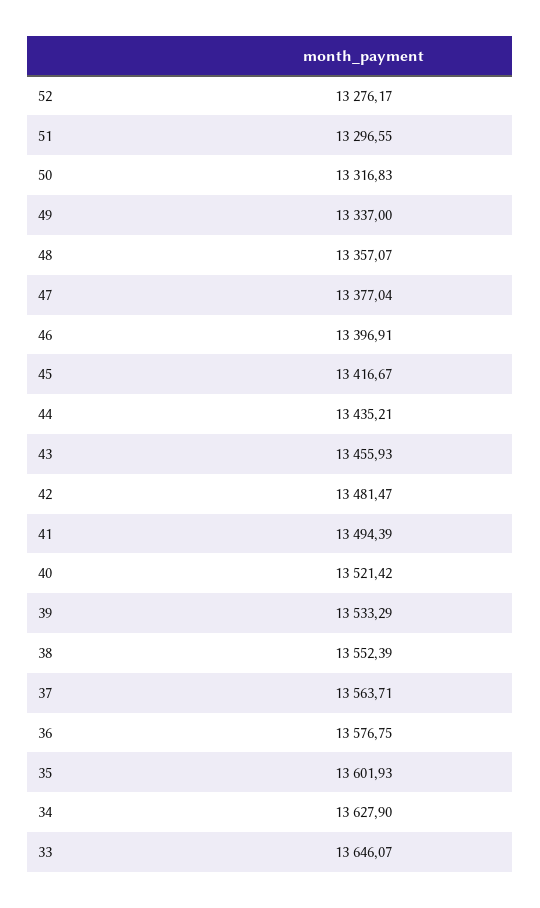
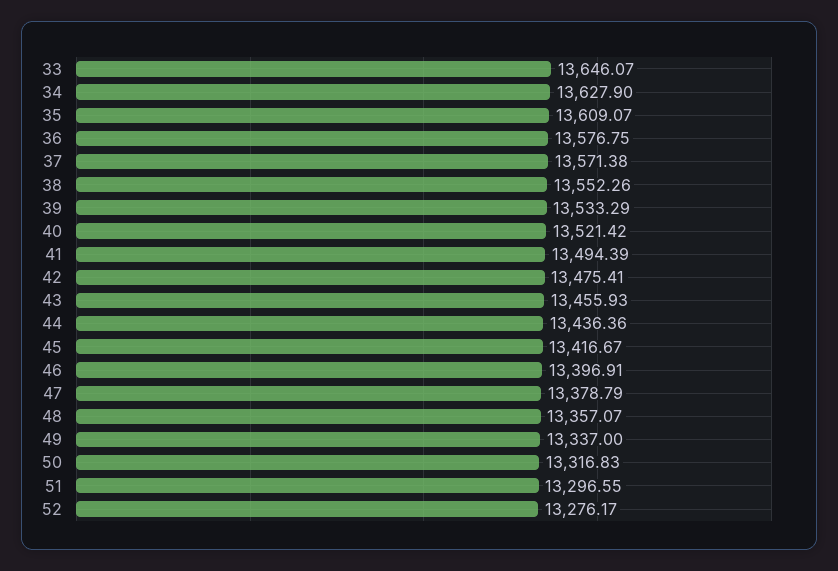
47: 13377.04 -> 13378.79
44: 13435.21 -> 13436.36
42: 13481.47 -> 13475.41
38: 13552.39 -> 13552.26
37: 13563.71 -> 13571.38
35: 13601.93 -> 13609.07

